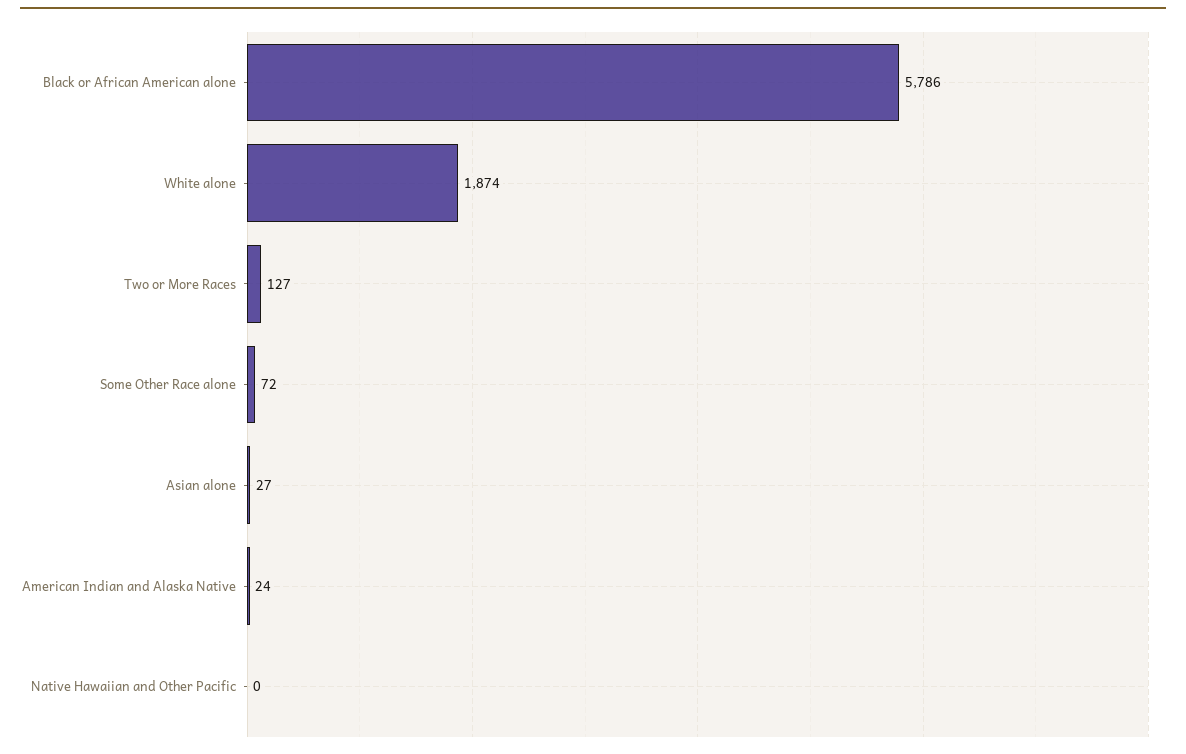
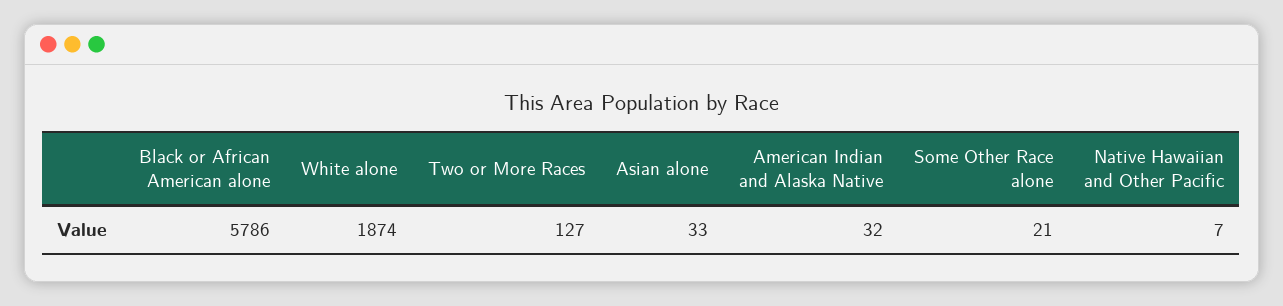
Some Other Race alone: 72 -> 21
Asian alone: 27 -> 33
American Indian and Alaska Native: 24 -> 32
Native Hawaiian and Other Pacific: 0 -> 7

